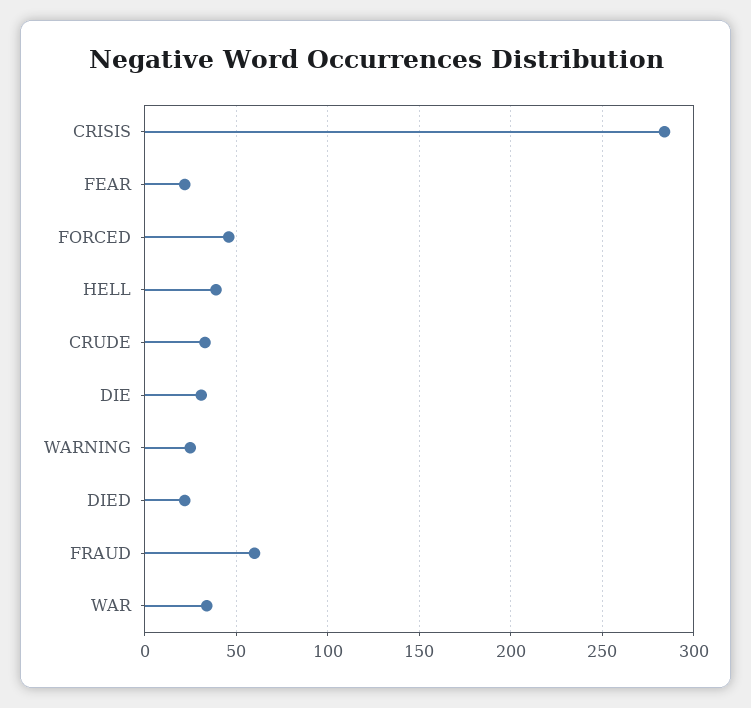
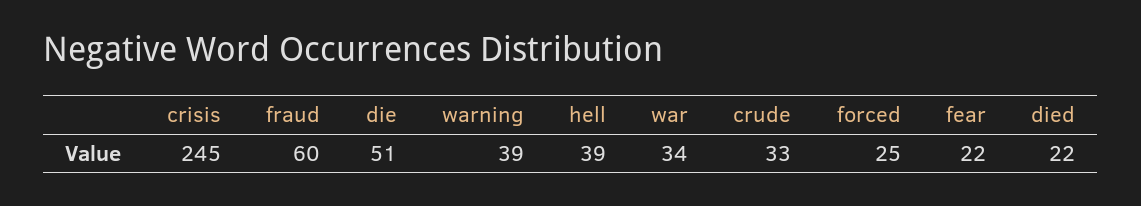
CRISIS: 285 -> 245
FORCED: 45 -> 25
DIE: 30 -> 51
WARNING: 25 -> 39

